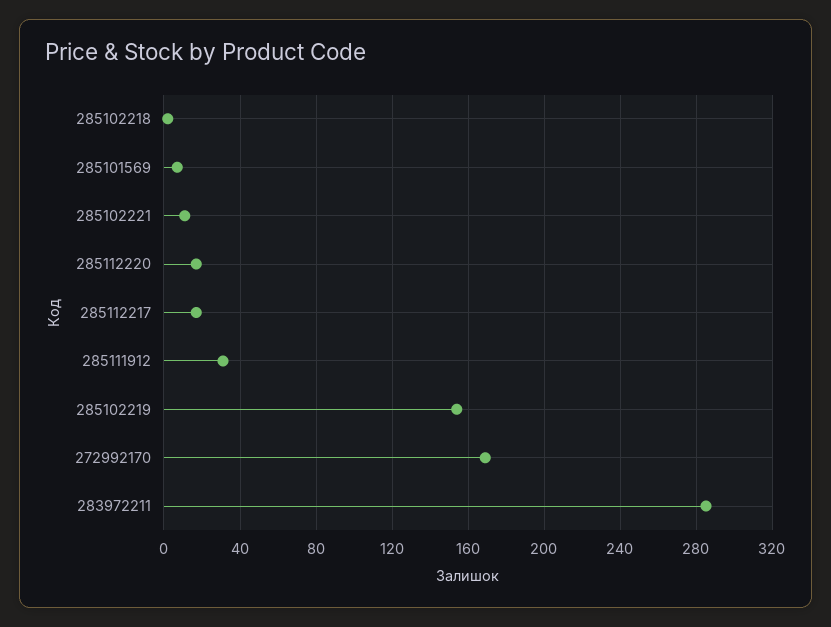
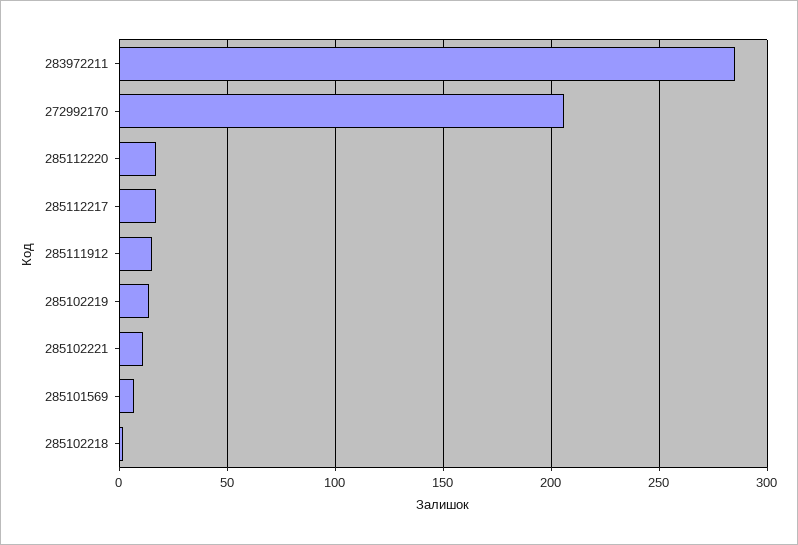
285111912: 30 -> 15
285102219: 155 -> 15
272992170: 170 -> 205

